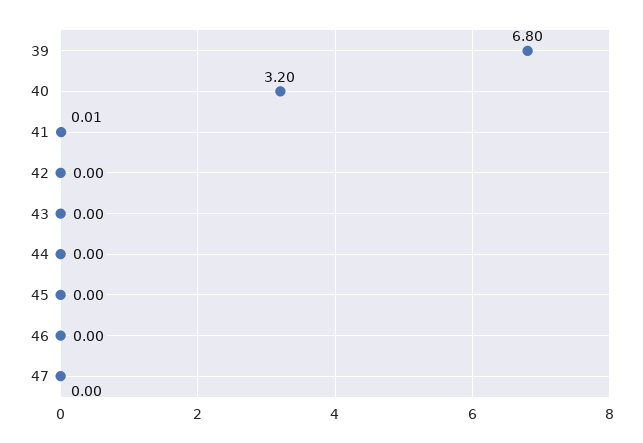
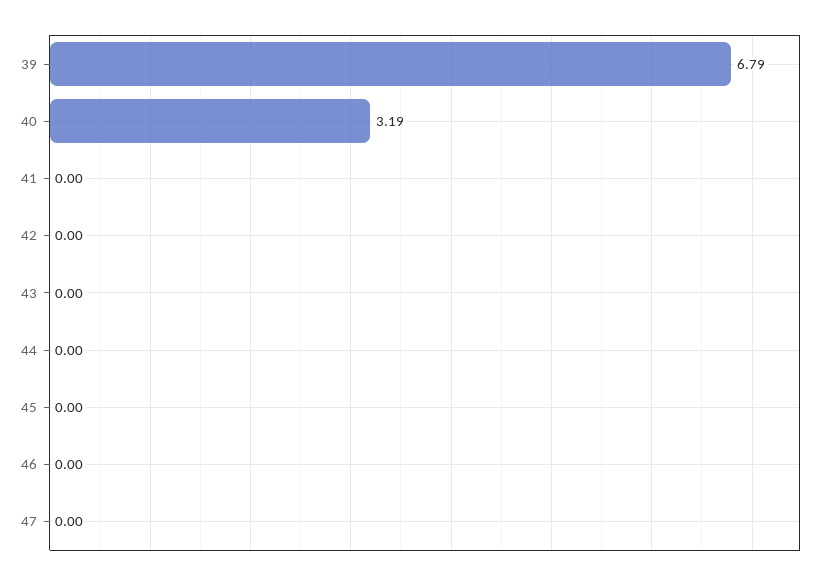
39: 6.8 -> 6.79
40: 3.2 -> 3.19
41: 0.01 -> 0

